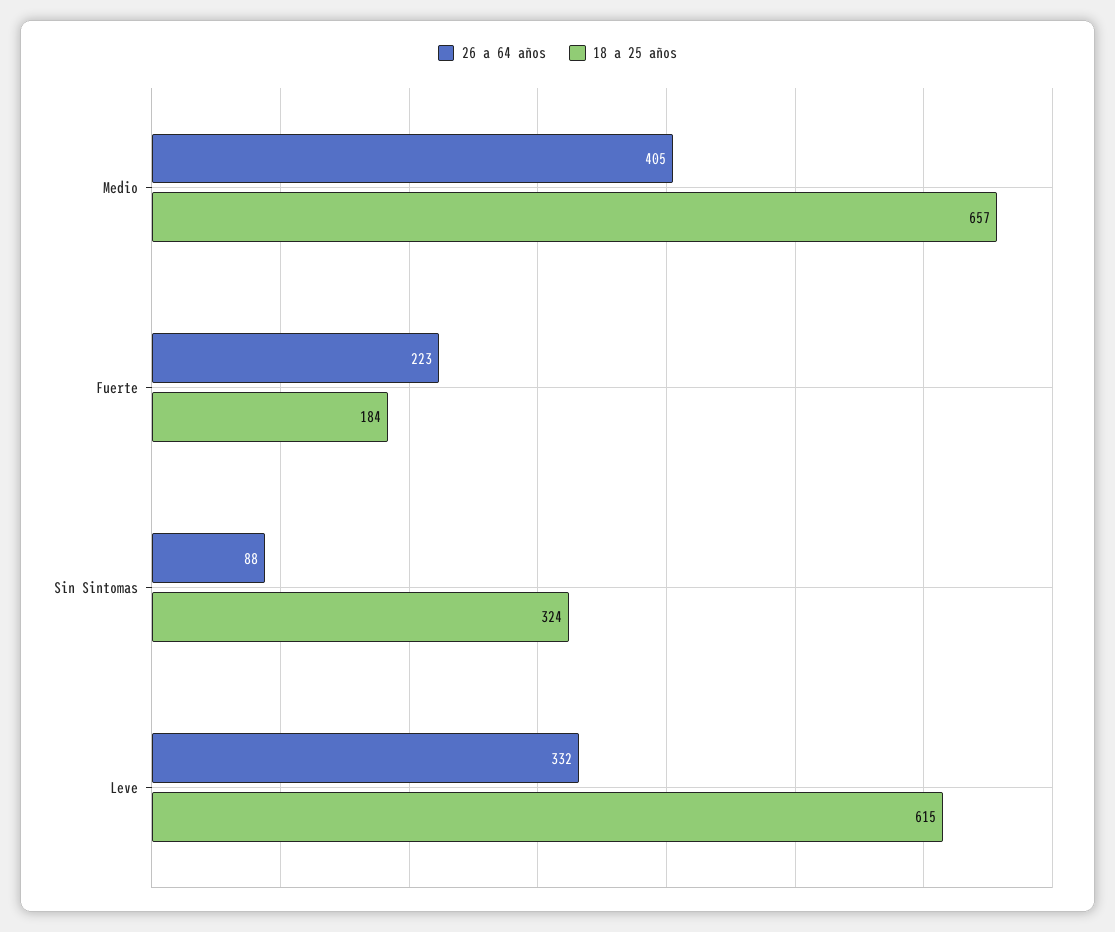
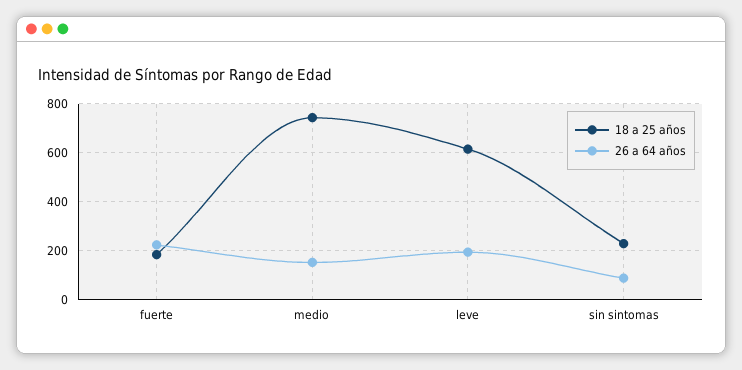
26 a 64 años, Medio: 405 -> 150
18 a 25 años, Medio: 657 -> 750
18 a 25 años, Sin Sintomas: 324 -> 225
26 a 64 años, Leve: 332 -> 200

